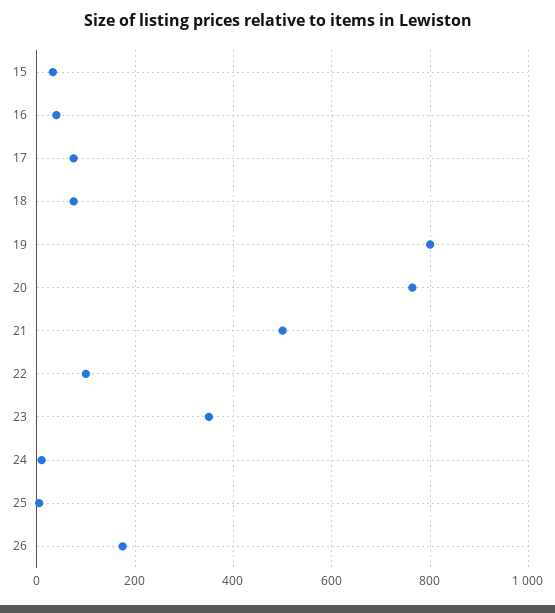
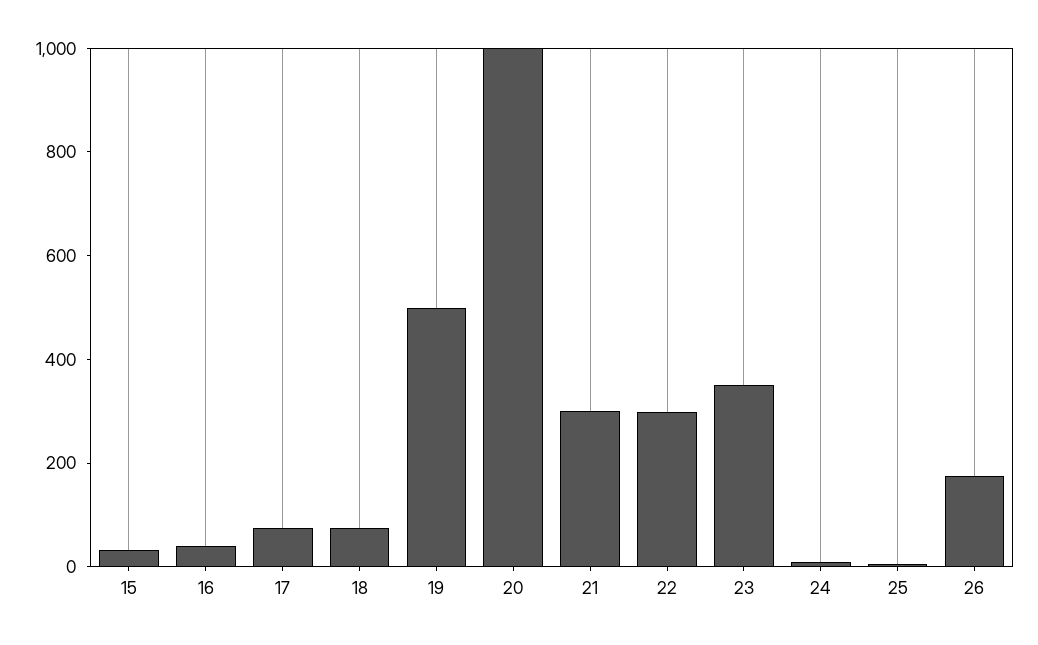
19: 800 -> 500
20: 760 -> 1000
21: 500 -> 300
22: 100 -> 300

